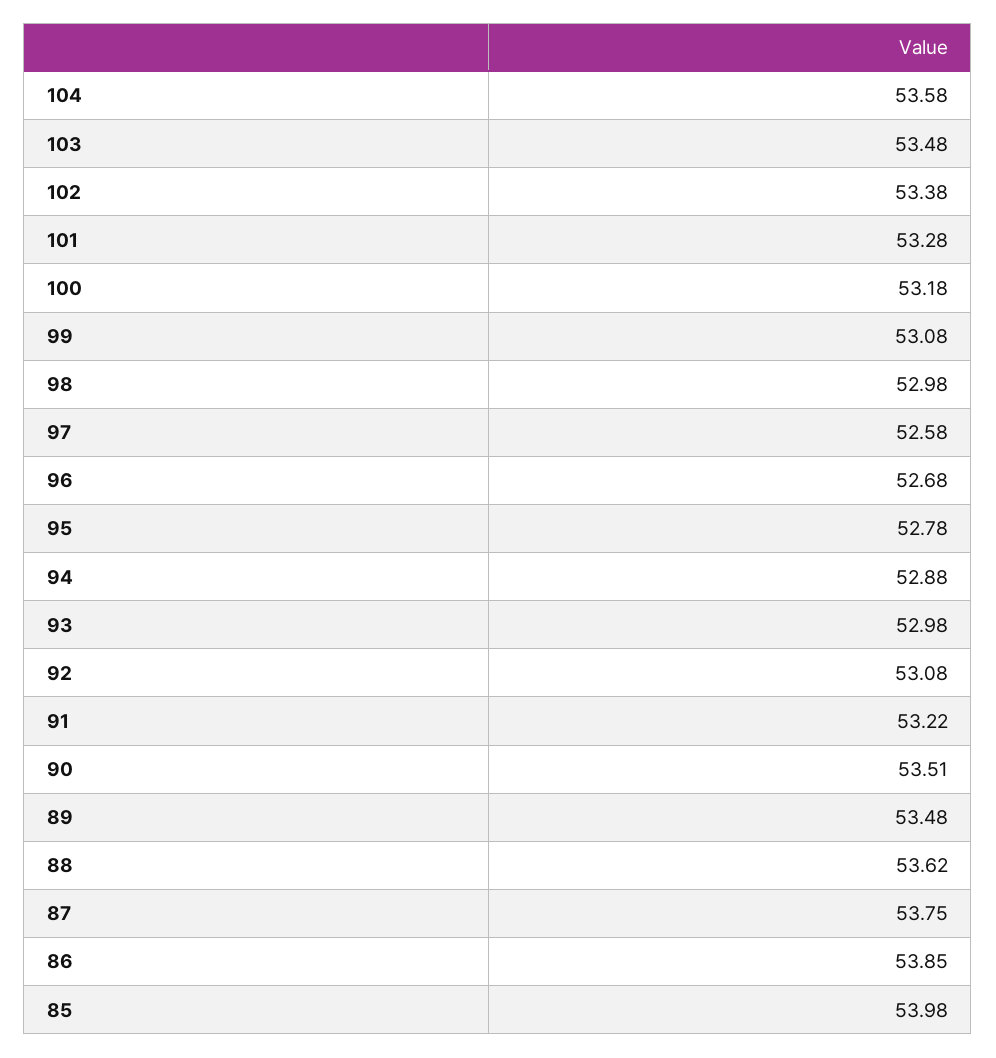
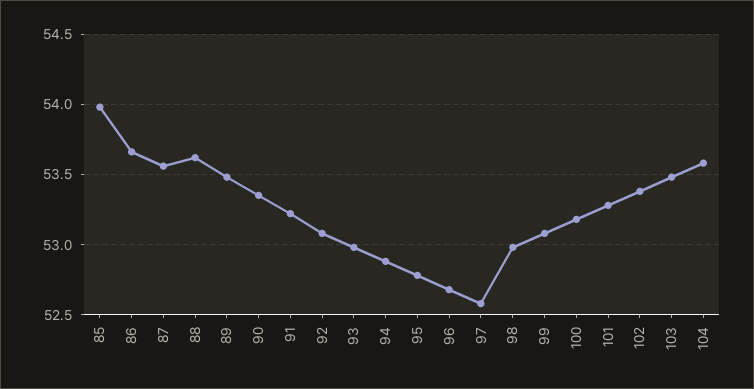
90: 53.51 -> 53.35
87: 53.75 -> 53.55
86: 53.85 -> 53.65

